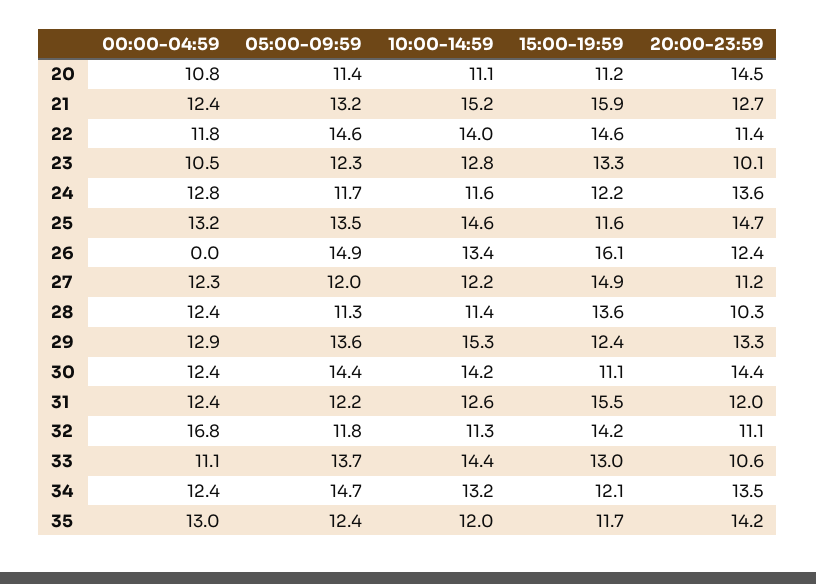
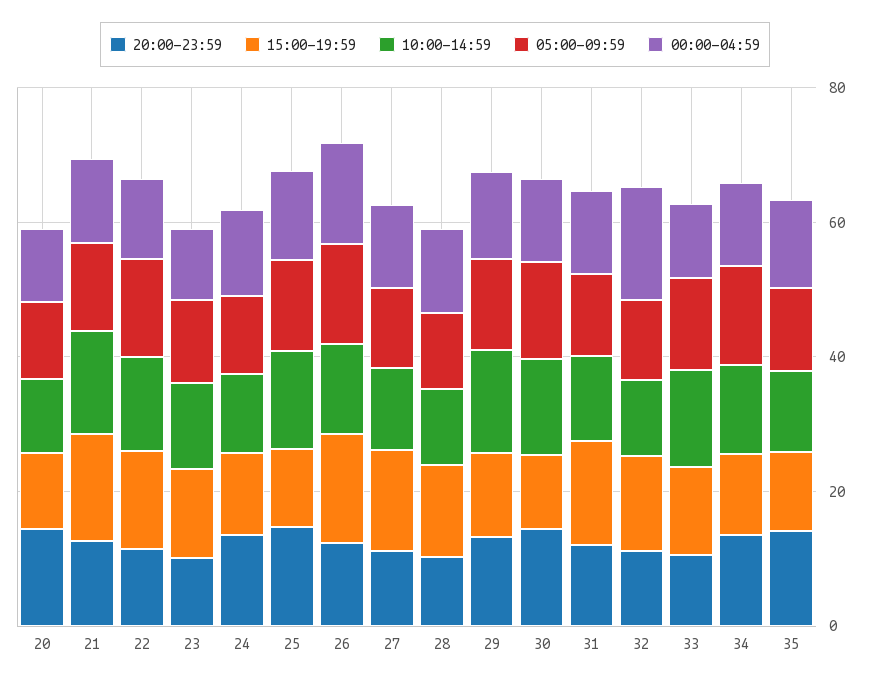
00:00-04:59, 26: 0 -> 15

